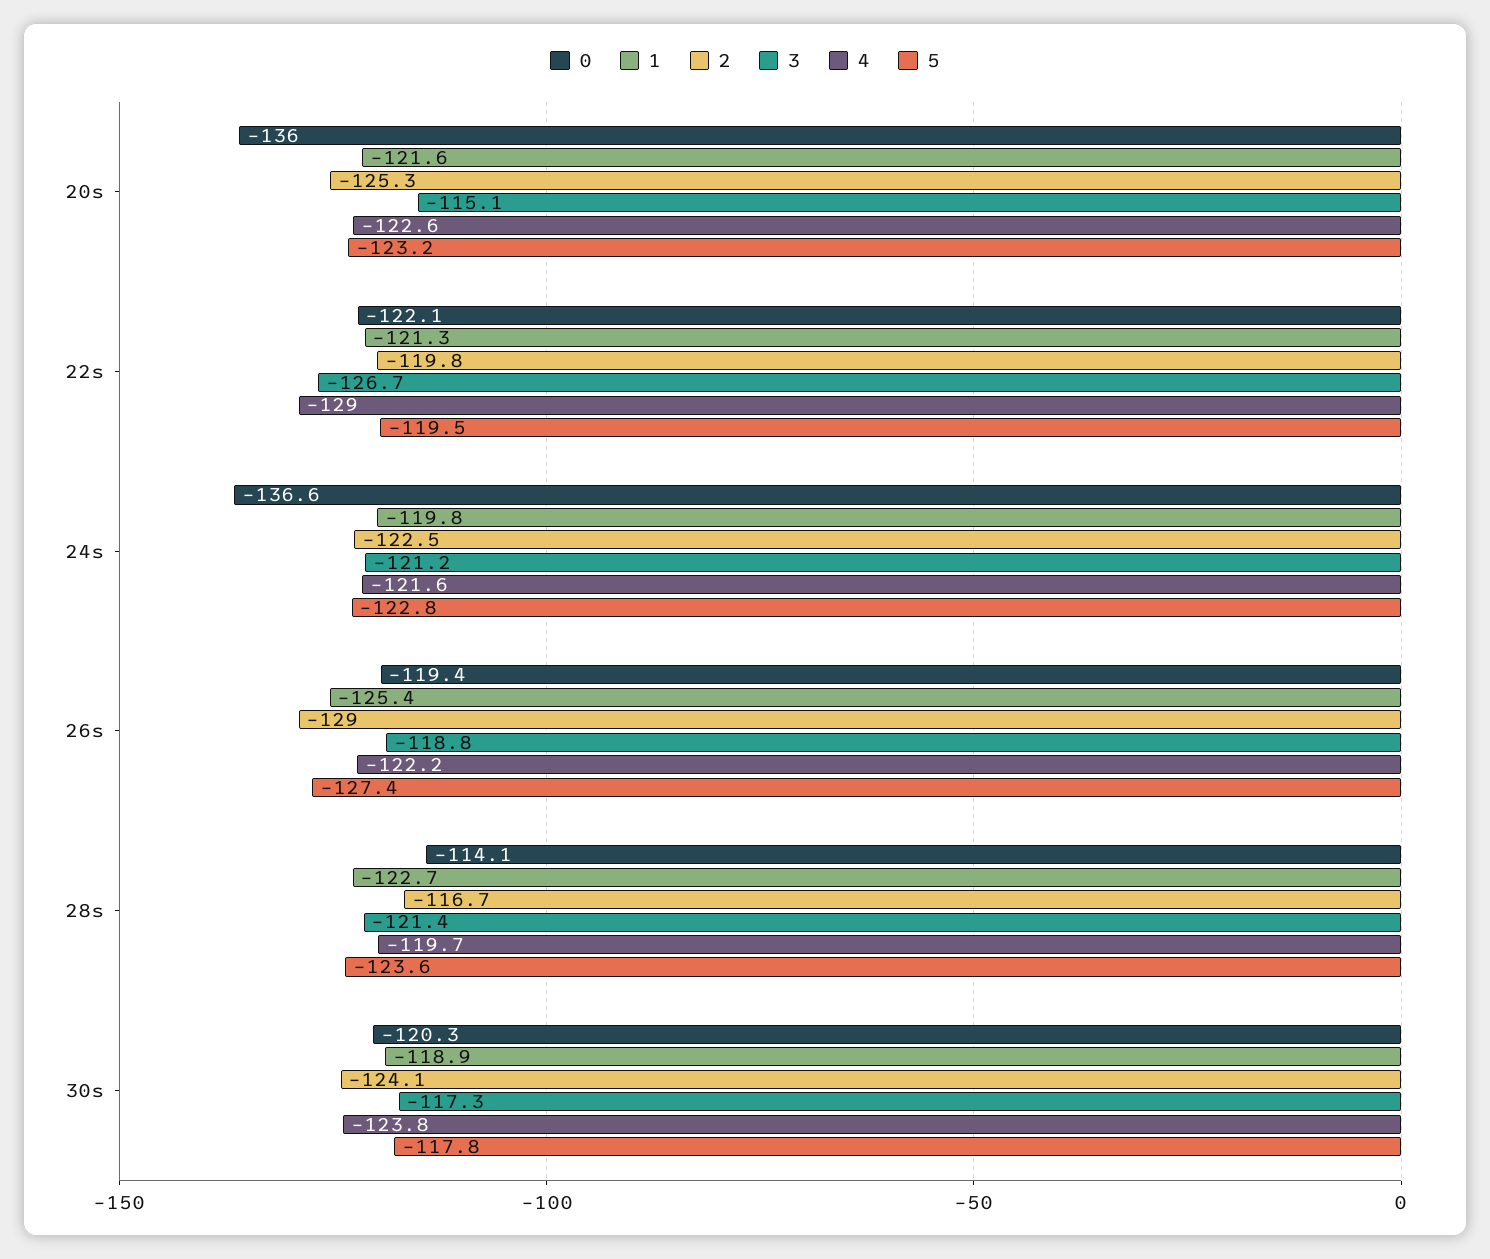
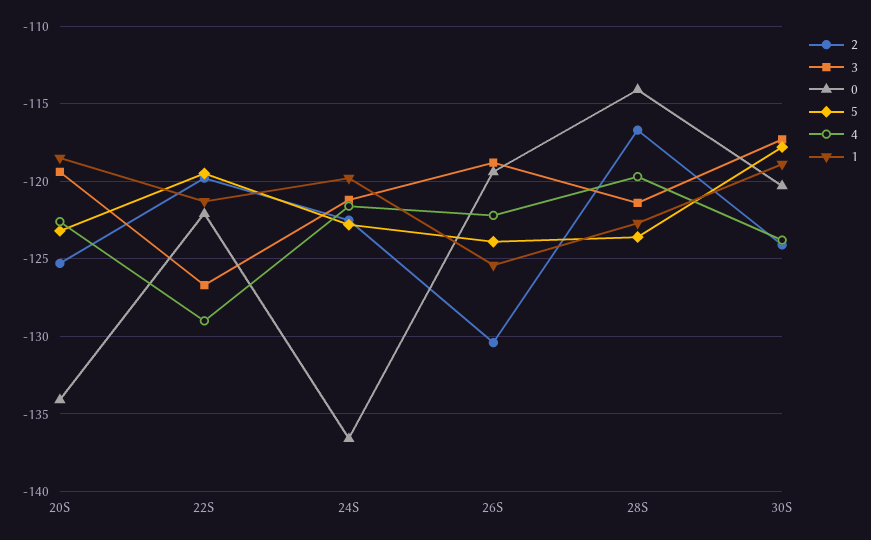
0, 20s: -136 -> -134
1, 20s: -121.6 -> -118.5
3, 20s: -115.1 -> -119.5
2, 26s: -129 -> -130.5
5, 26s: -127.4 -> -124

